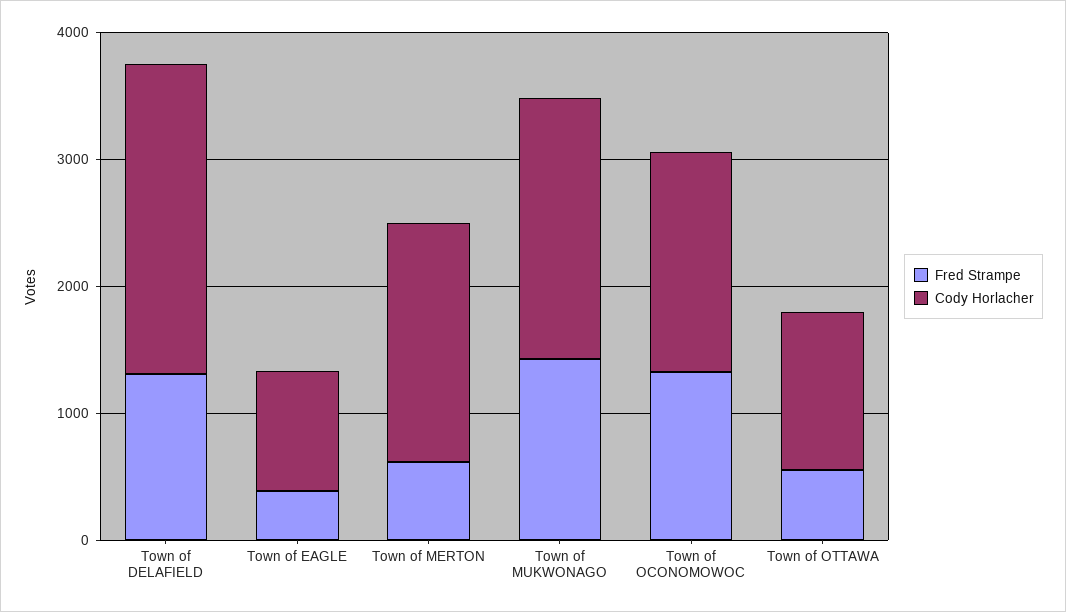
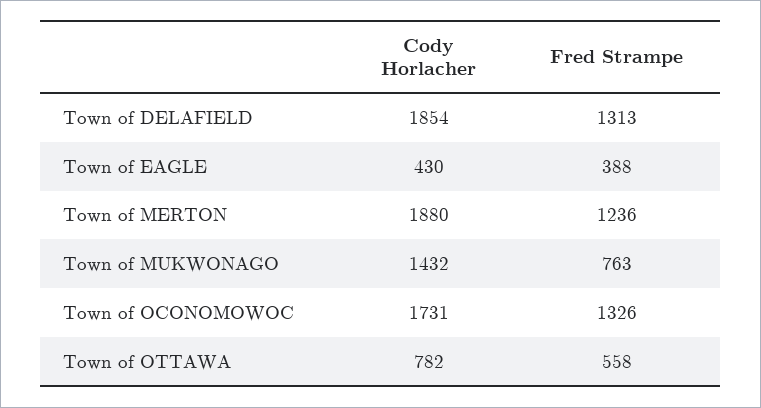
Cody Horlacher, Town of DELAFIELD: 2400 -> 1854
Cody Horlacher, Town of EAGLE: 1000 -> 430
Fred Strampe, Town of MERTON: 600 -> 1236
Fred Strampe, Town of MUKWONAGO: 1400 -> 763
Cody Horlacher, Town of MUKWONAGO: 2000 -> 1432
Cody Horlacher, Town of OTTAWA: 1200 -> 782

